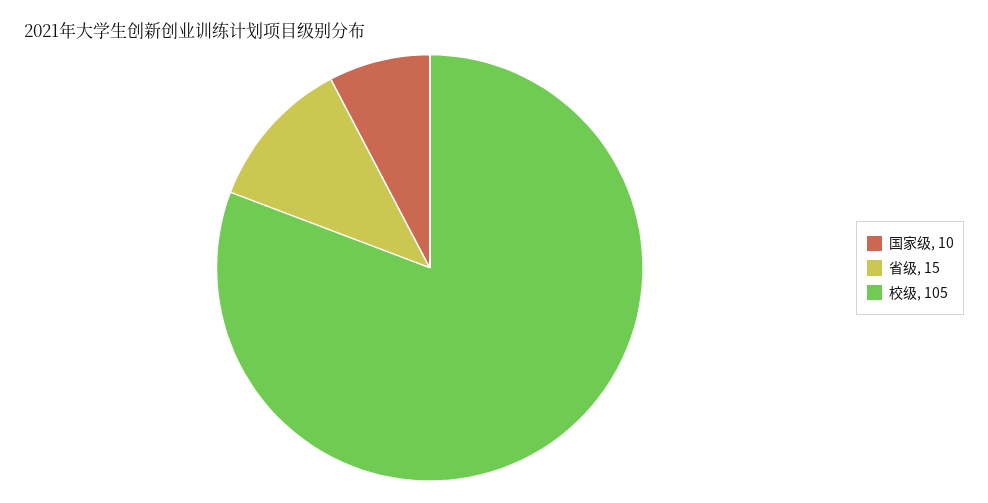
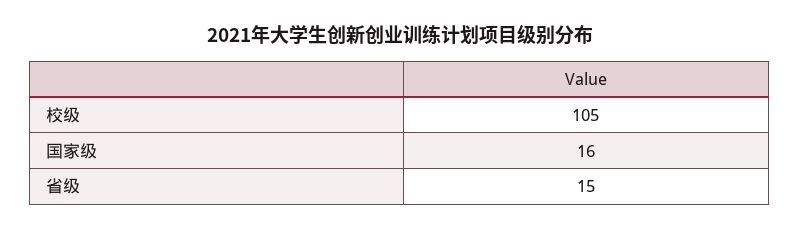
国家级: 10 -> 16

